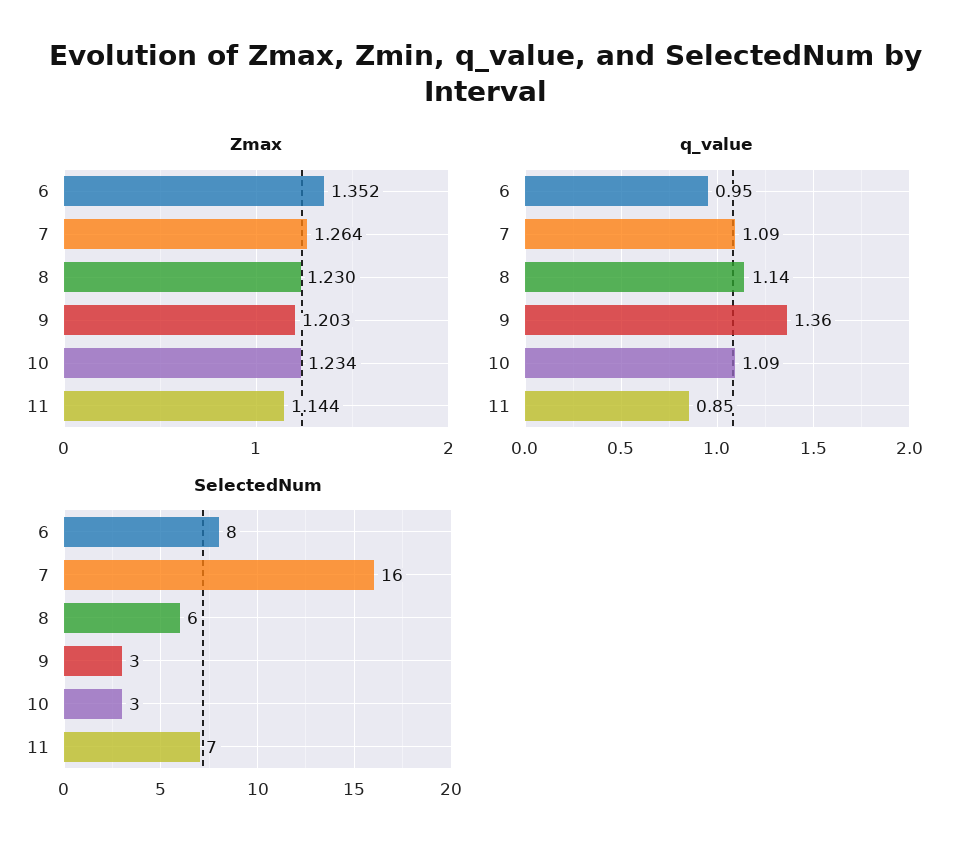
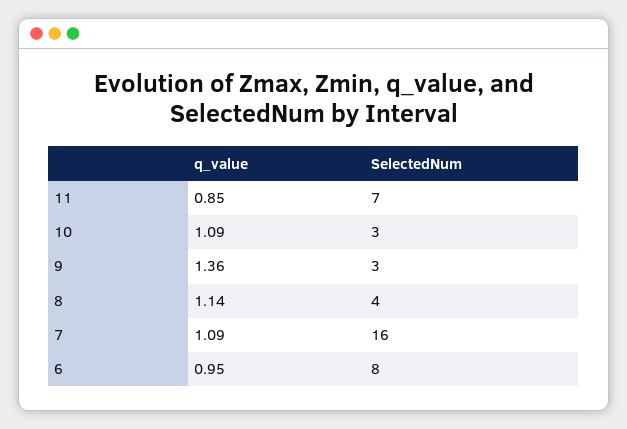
Zmax, 6: 1.352 -> none
Zmax, 7: 1.264 -> none
Zmax, 8: 1.23 -> none
Zmax, 9: 1.203 -> none
Zmax, 10: 1.234 -> none
Zmax, 11: 1.144 -> none
SelectedNum, 8: 6 -> 4

